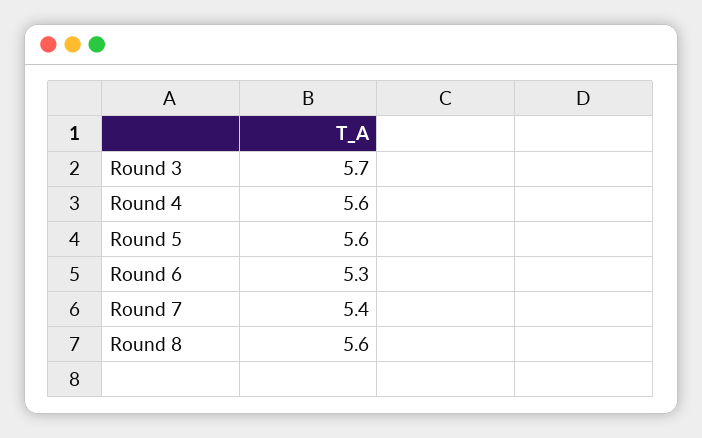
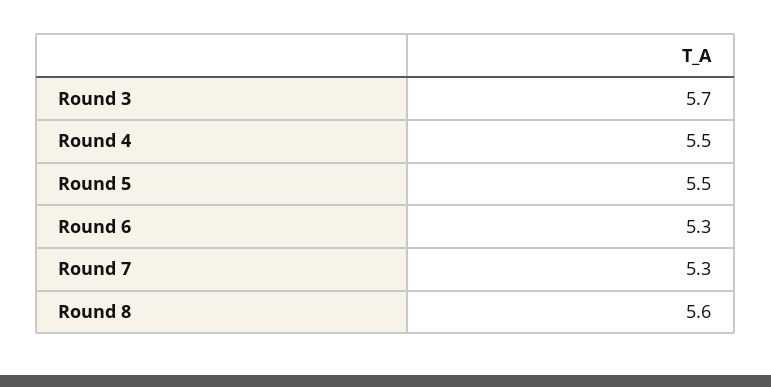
Round 4: 5.6 -> 5.5
Round 5: 5.6 -> 5.5
Round 7: 5.4 -> 5.3

